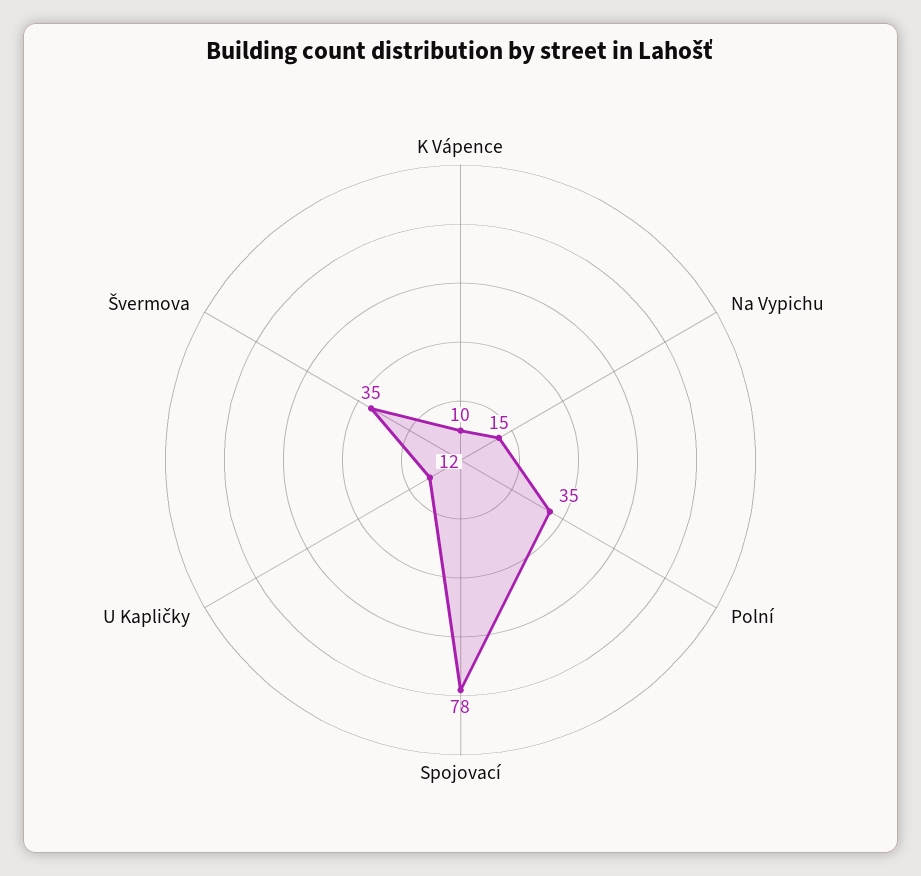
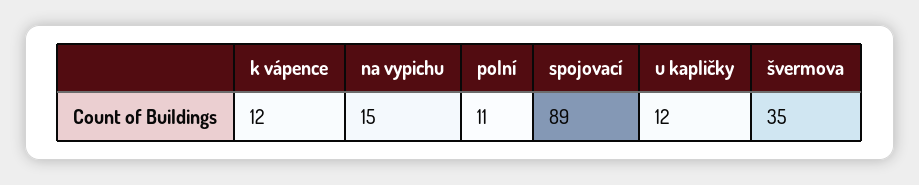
K Vápence: 10 -> 12
Polní: 35 -> 11
Spojovací: 78 -> 89

